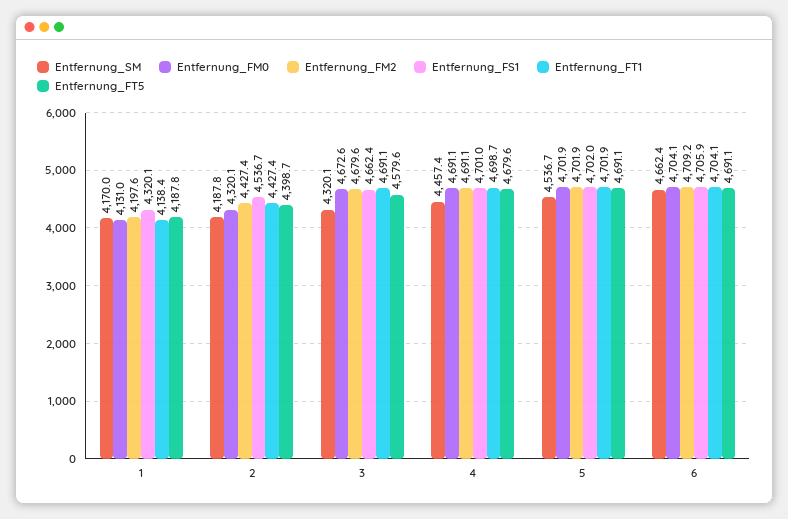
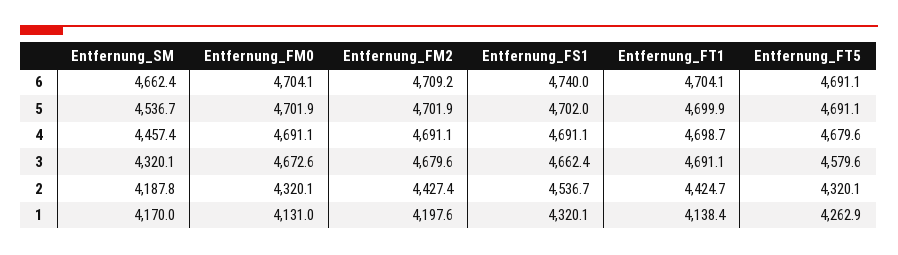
Entfernung_FT5, 1: 4187.8 -> 4262.9
Entfernung_FT1, 2: 4427.4 -> 4424.7
Entfernung_FT5, 2: 4398.7 -> 4320.1
Entfernung_FS1, 4: 4701 -> 4691.1
Entfernung_FT1, 5: 4701.9 -> 4699.9
Entfernung_FS1, 6: 4705.9 -> 4740

